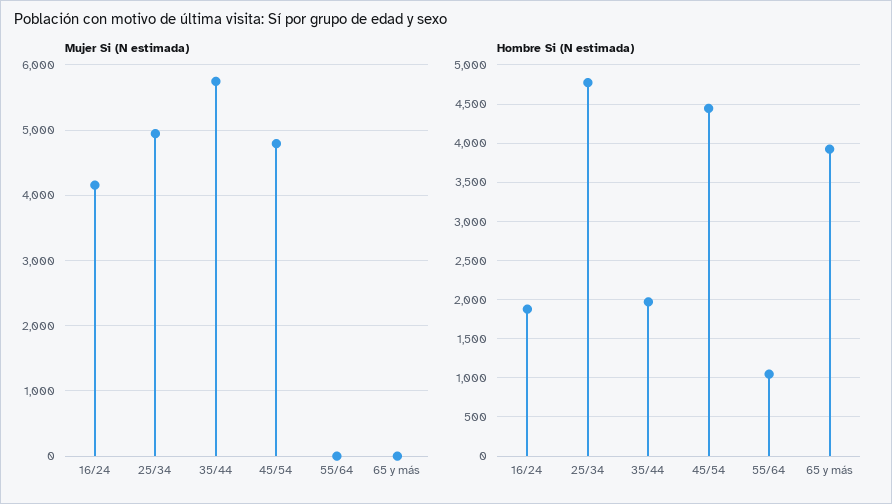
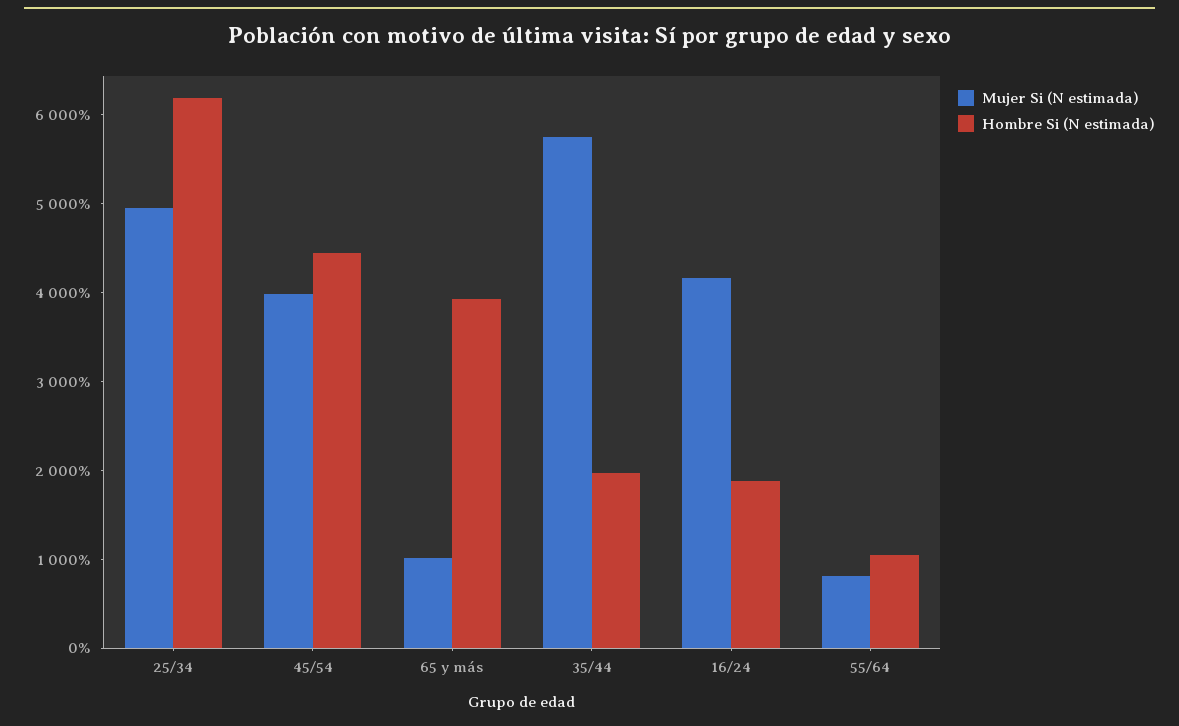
Mujer Si (N estimada), 45/54: 4800 -> 4000
Mujer Si (N estimada), 55/64: 0 -> 800
Mujer Si (N estimada), 65 y más: 0 -> 1000
Hombre Si (N estimada), 25/34: 4800 -> 6200

